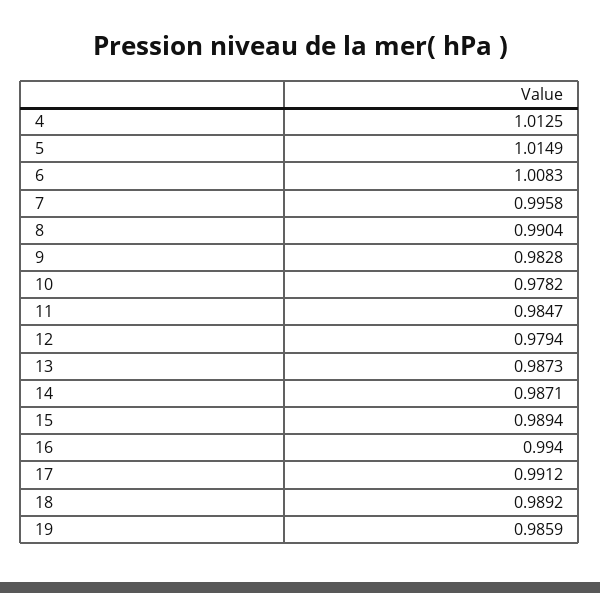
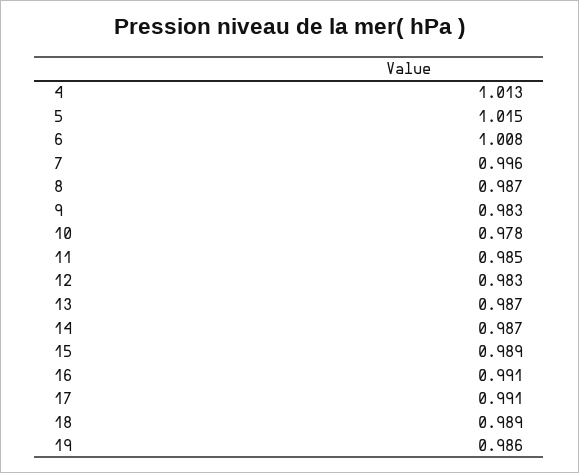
8: 0.9904 -> 0.987
12: 0.9794 -> 0.983
16: 0.994 -> 0.991

